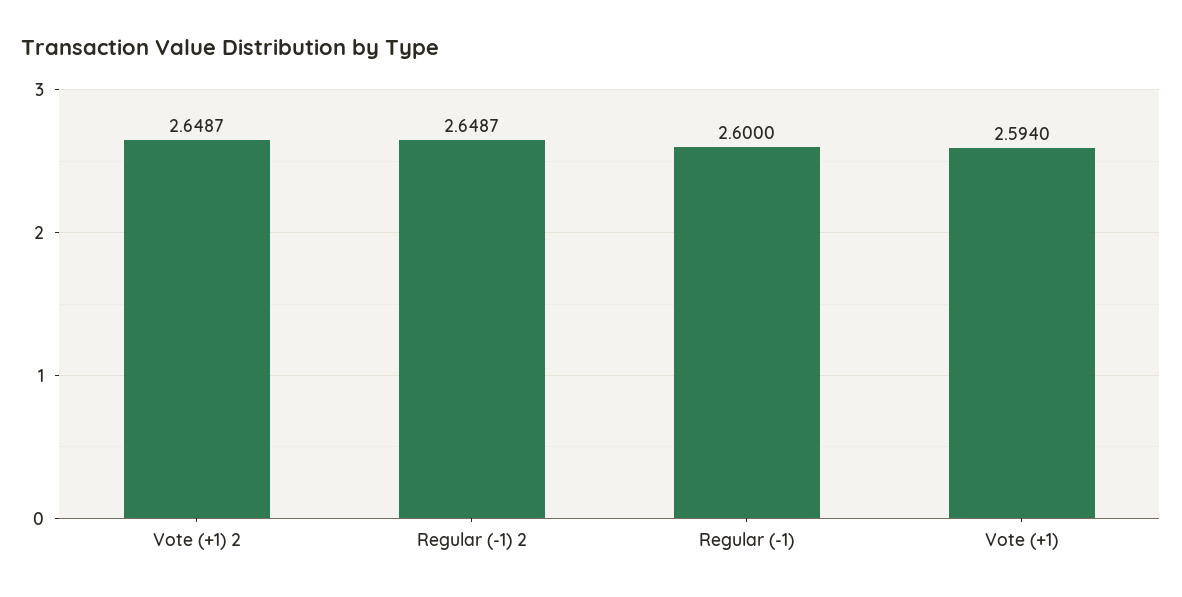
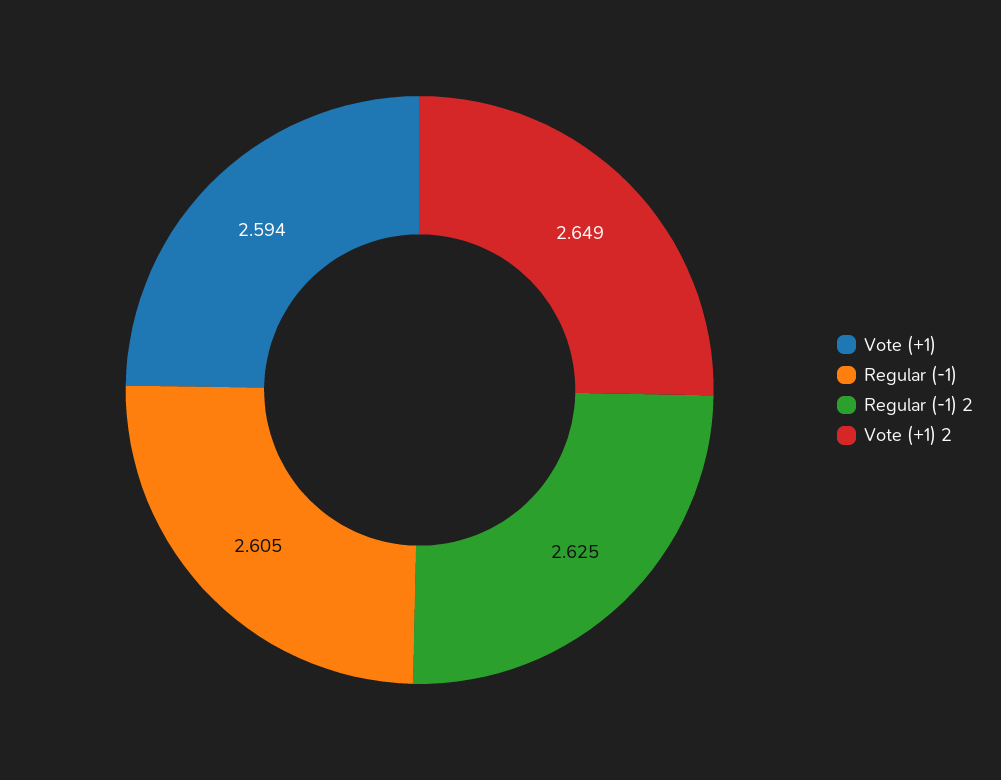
Regular (-1) 2: 2.6487 -> 2.625
Regular (-1): 2.6 -> 2.605

